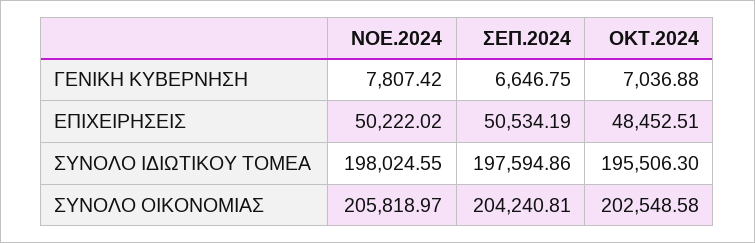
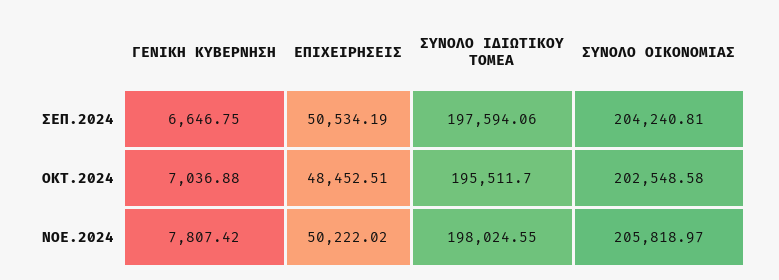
ΣΕΠ.2024, ΣΥΝΟΛΟ ΙΔΙΩΤΙΚΟΥ ΤΟΜΕΑ: 197594.86 -> 197594.06
ΟΚΤ.2024, ΣΥΝΟΛΟ ΙΔΙΩΤΙΚΟΥ ΤΟΜΕΑ: 195506.3 -> 195511.7

